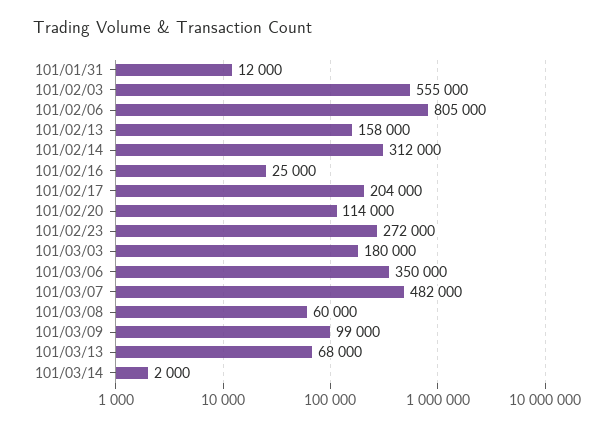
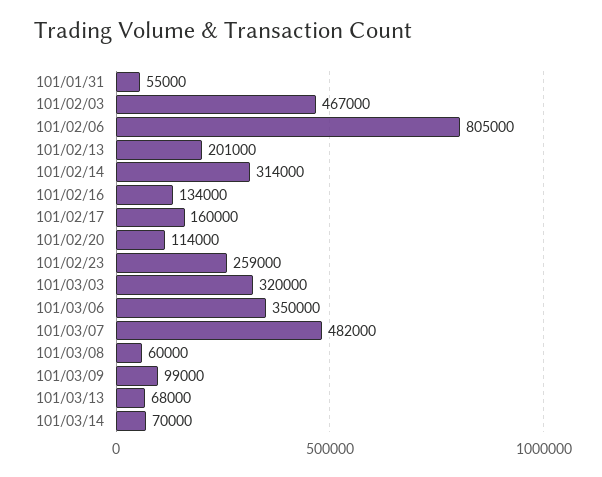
101/01/31: 12000 -> 55000
101/02/03: 555000 -> 467000
101/02/13: 158000 -> 201000
101/02/14: 312000 -> 314000
101/02/16: 25000 -> 134000
101/02/17: 204000 -> 160000
101/02/23: 272000 -> 259000
101/03/03: 180000 -> 320000
101/03/14: 2000 -> 70000

